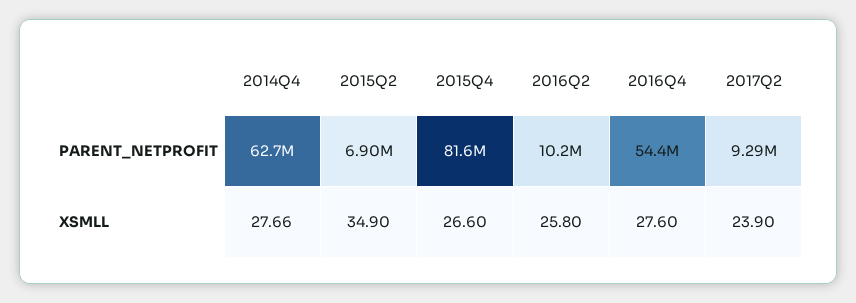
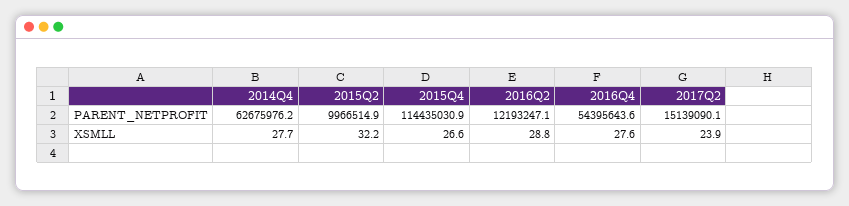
2015Q2, PARENT_NETPROFIT: 6900000 -> 9966514.9
2015Q4, PARENT_NETPROFIT: 81600000 -> 114435030.9
2016Q2, PARENT_NETPROFIT: 10200000 -> 12193247.1
2017Q2, PARENT_NETPROFIT: 9290000 -> 15139090.1
2015Q2, XSMLL: 34.9 -> 32.2
2016Q2, XSMLL: 25.8 -> 28.8

